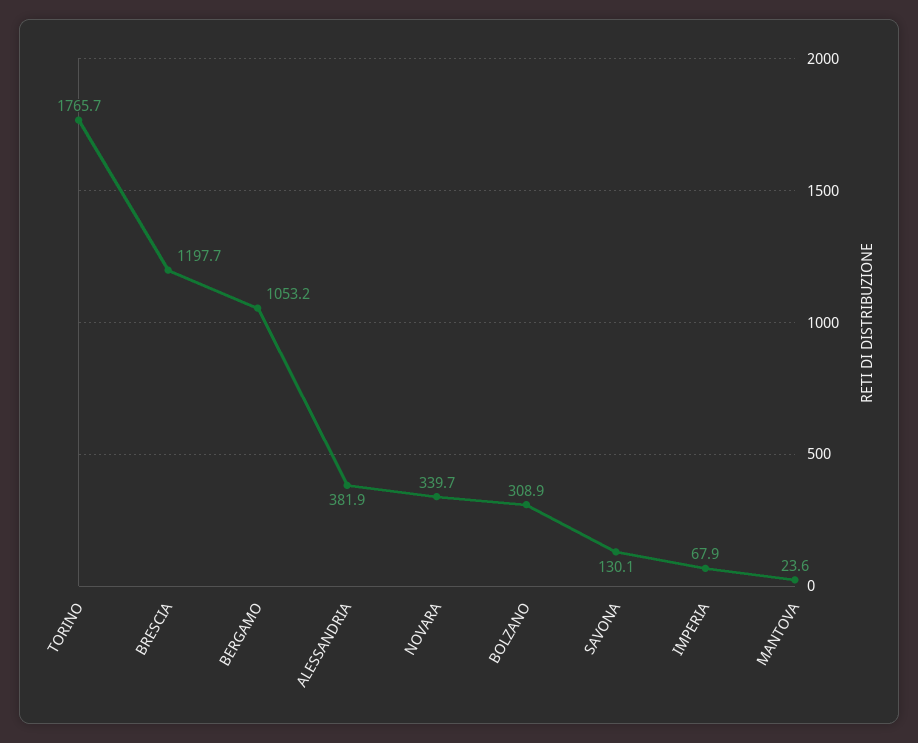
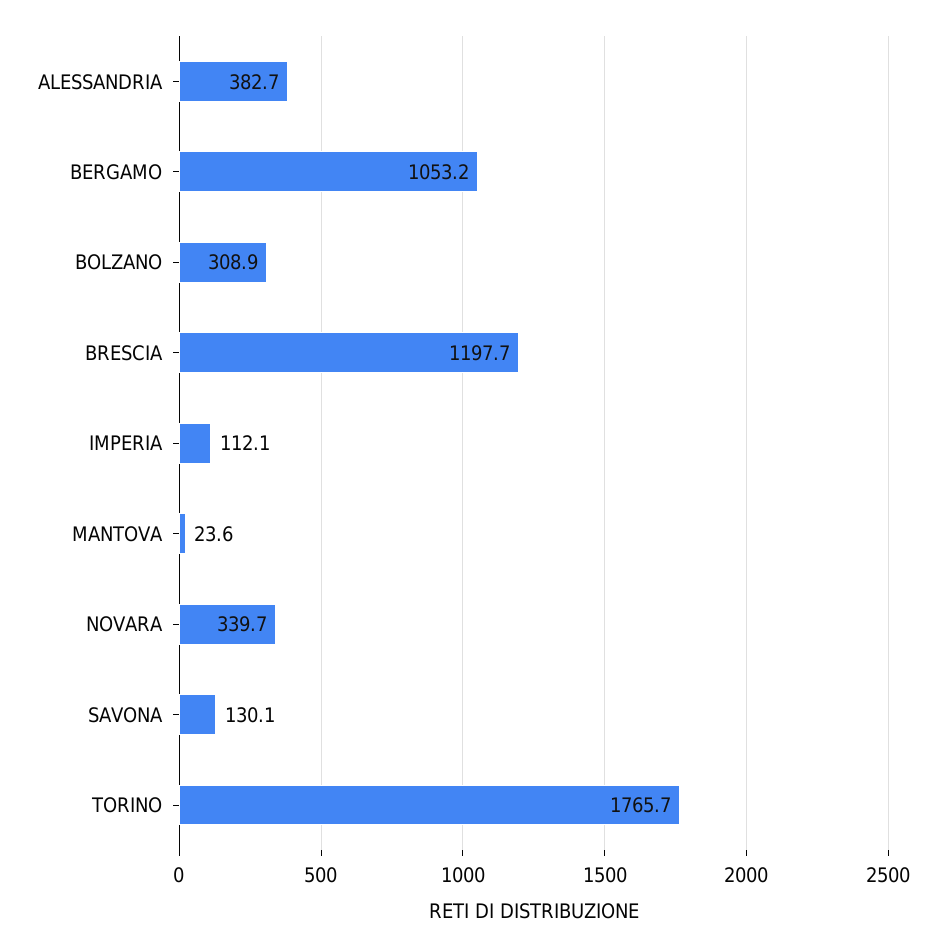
ALESSANDRIA: 381.9 -> 382.7
IMPERIA: 67.9 -> 112.1

